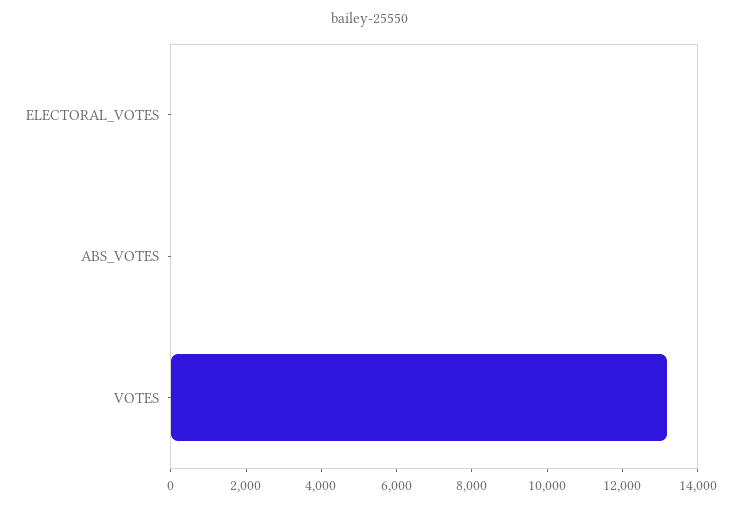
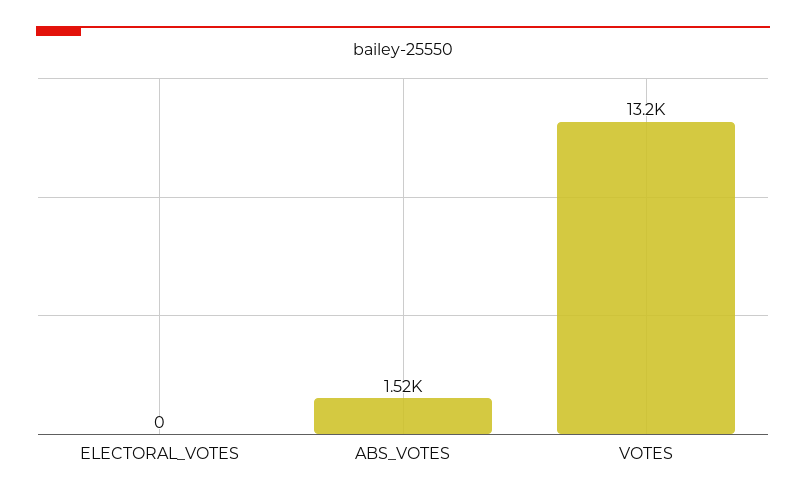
ABS_VOTES: 0 -> 1520

